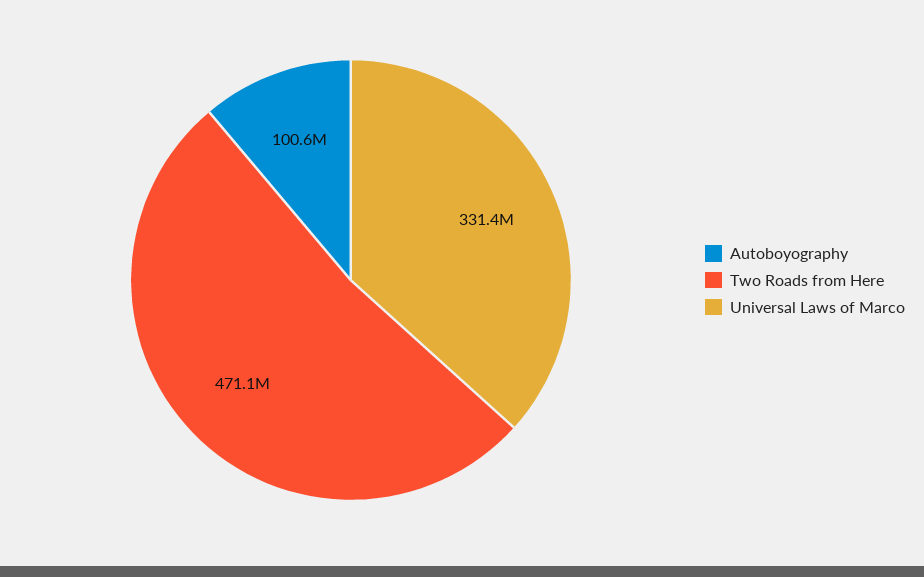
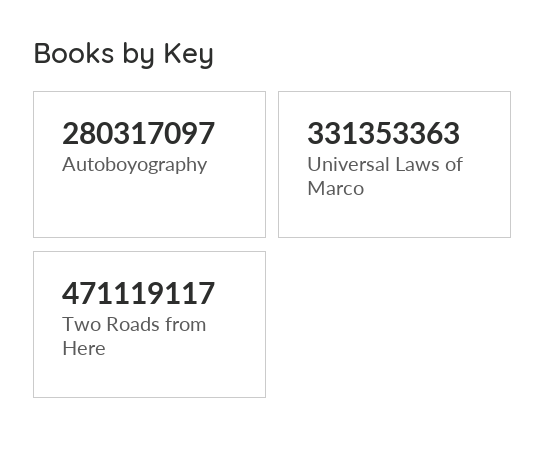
Autoboyography: 100600000 -> 280317097

